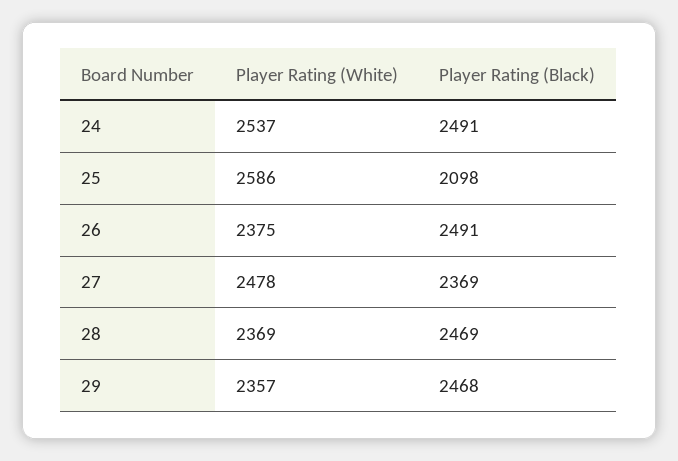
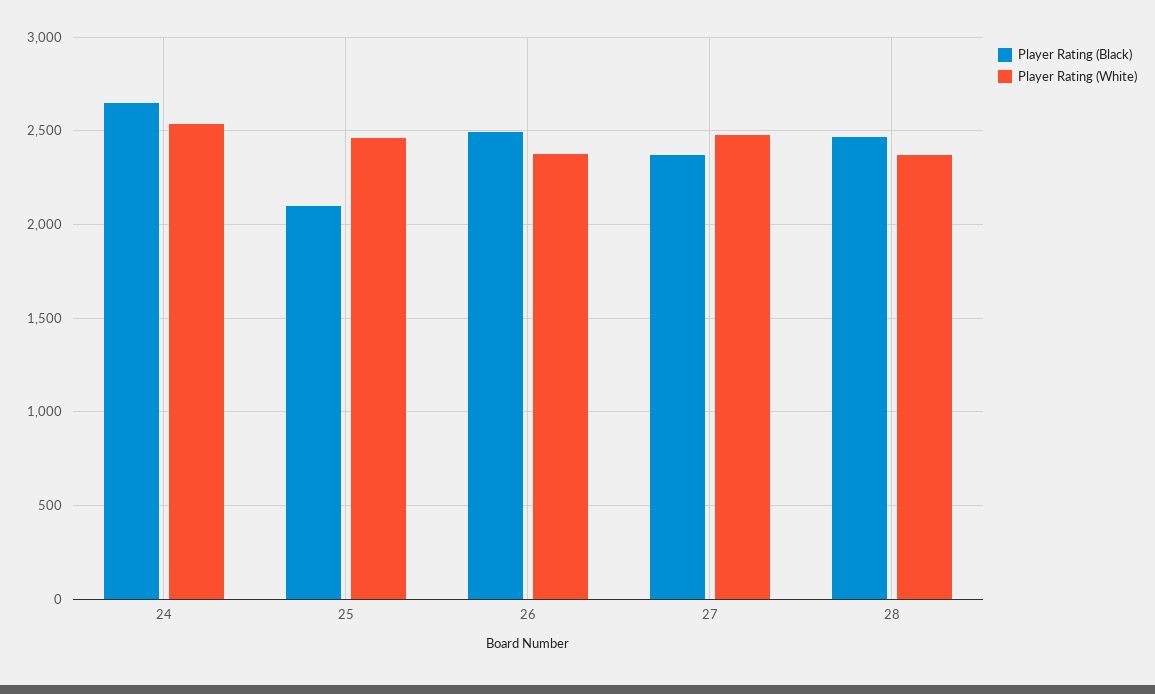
Player Rating (Black), 24: 2491 -> 2650
Player Rating (White), 25: 2586 -> 2450
Player Rating (White), 29: 2357 -> none
Player Rating (Black), 29: 2468 -> none

